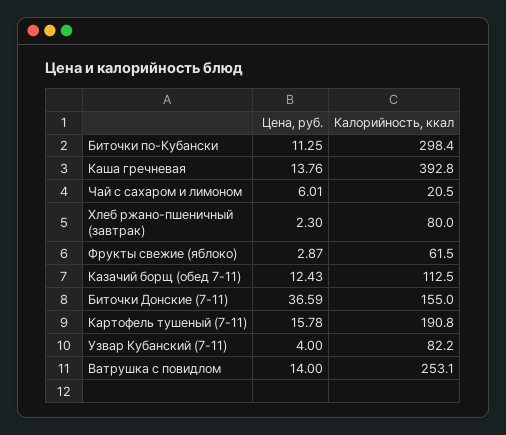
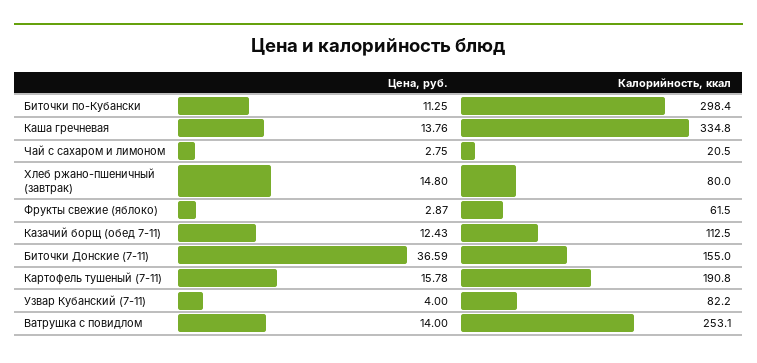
Калорийность, ккал, Каша гречневая: 392.8 -> 334.8
Цена, руб., Чай с сахаром и лимоном: 6.01 -> 2.75
Цена, руб., Хлеб ржано-пшеничный (завтрак): 2.3 -> 14.8

